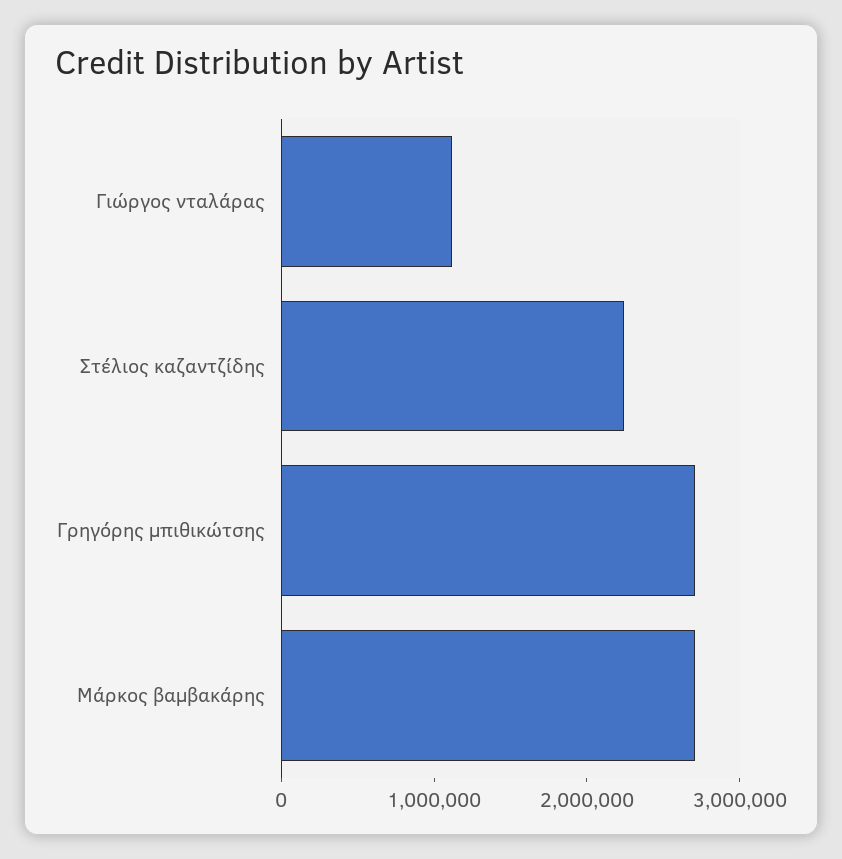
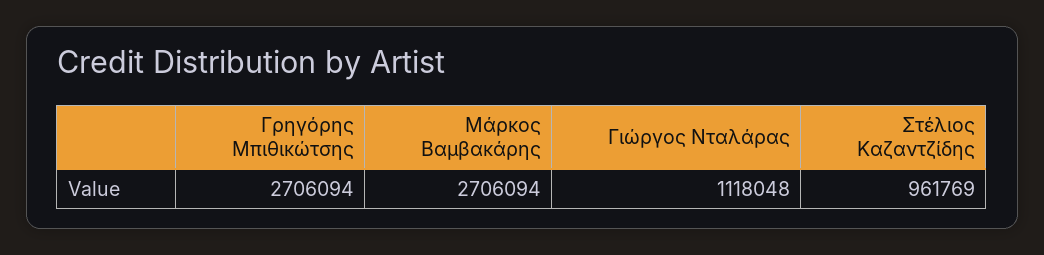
Στέλιος καζαντζίδης: 2200000 -> 961769

